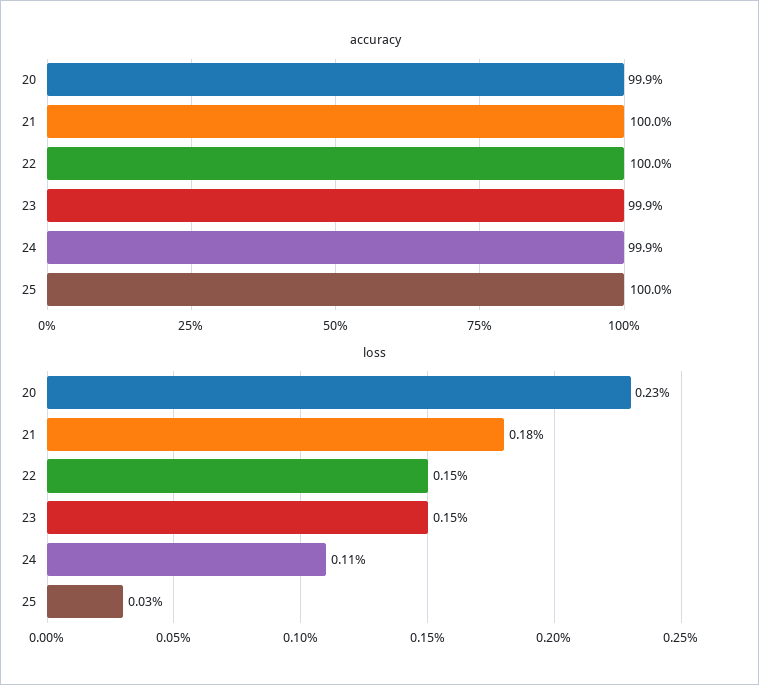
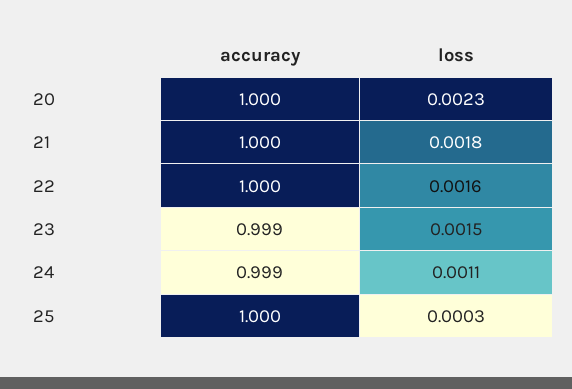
accuracy, 20: 0.999 -> 1
loss, 22: 0.0015 -> 0.0016

